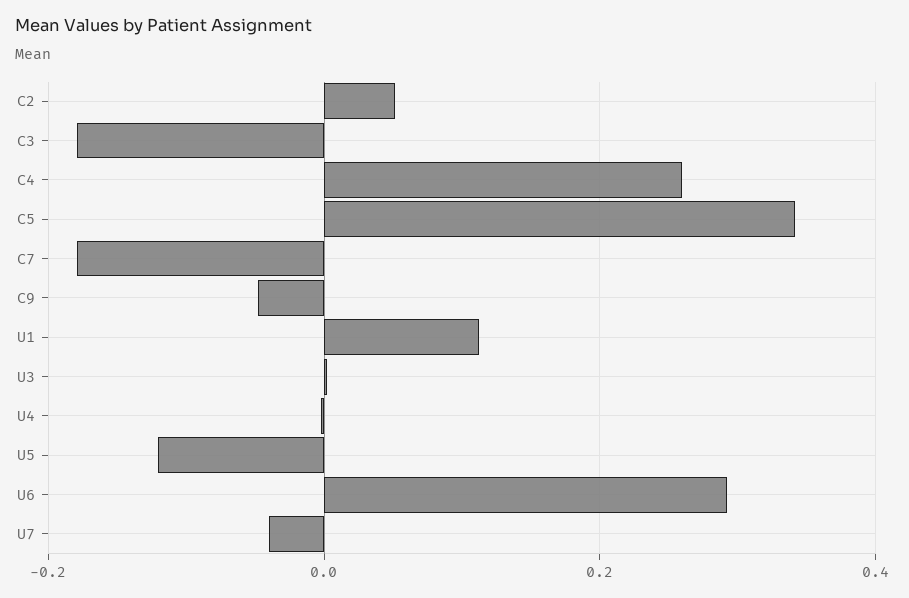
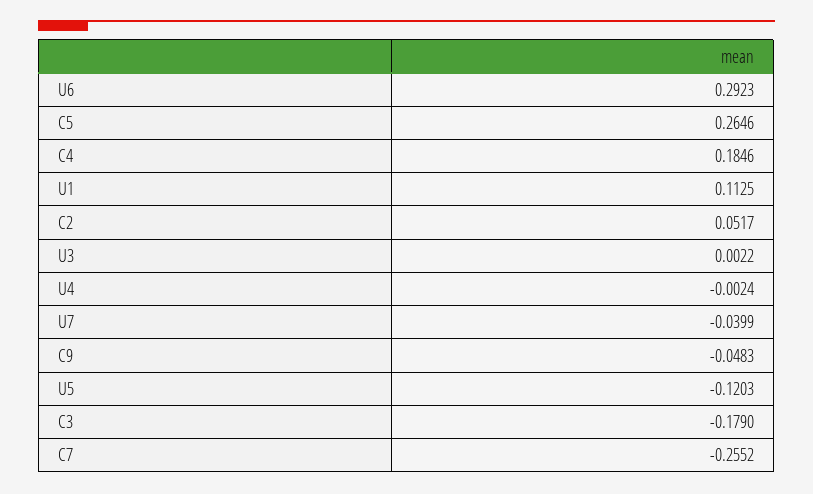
C4: 0.26 -> 0.1846
C5: 0.34 -> 0.2646
C7: -0.18 -> -0.2552

